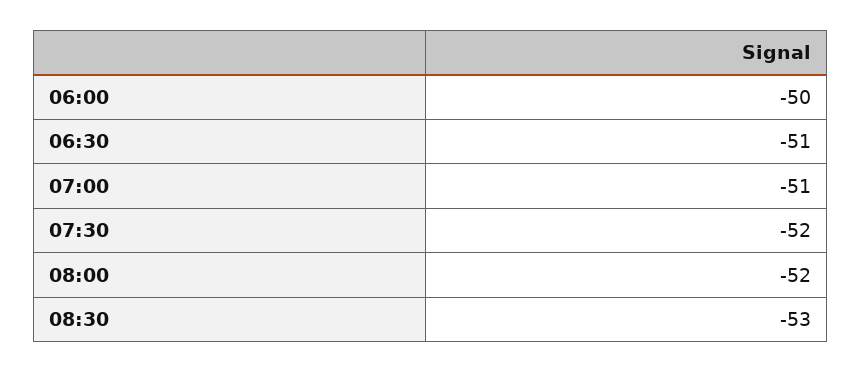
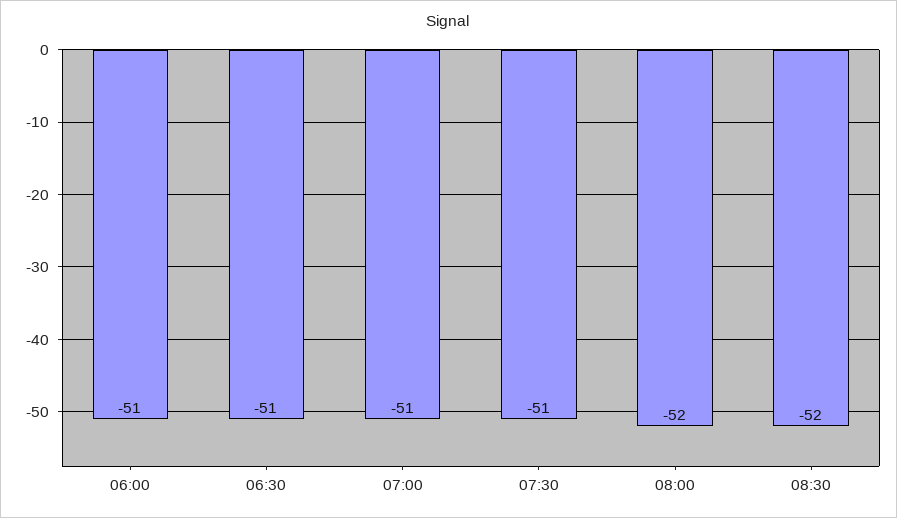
06:00: -50 -> -51
07:30: -52 -> -51
08:30: -53 -> -52

